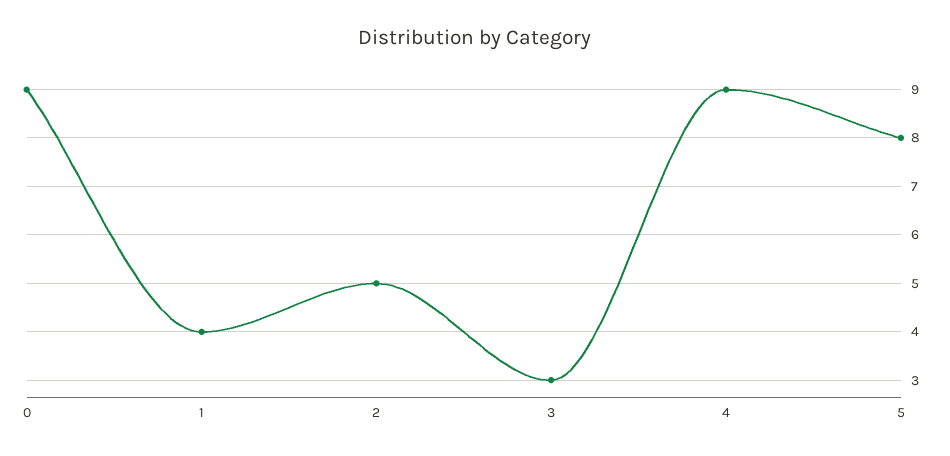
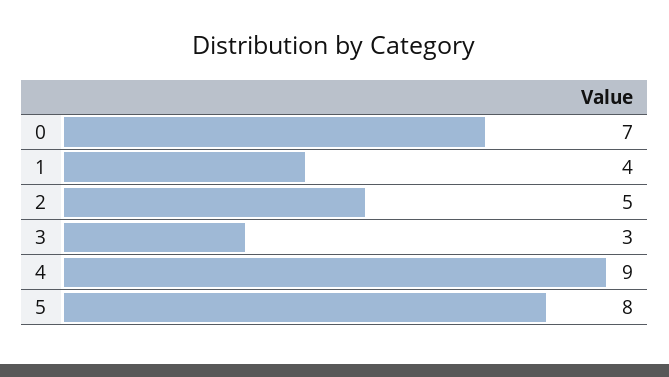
0: 9 -> 7

